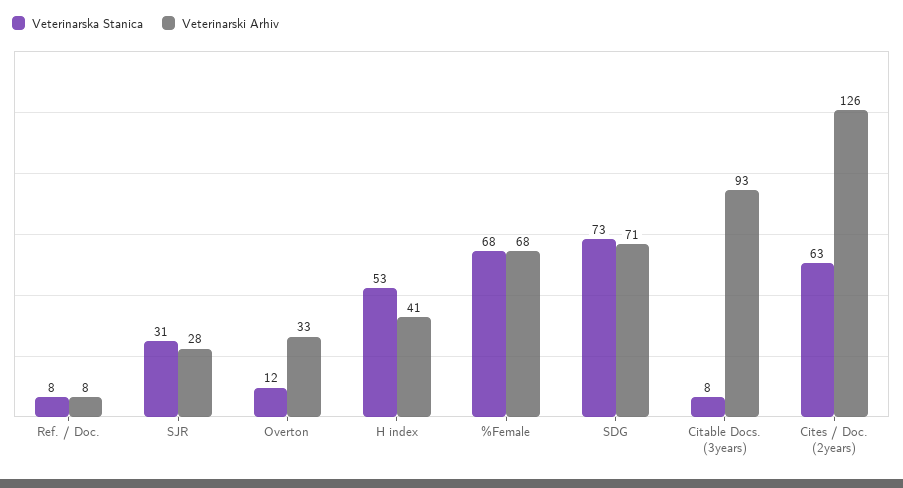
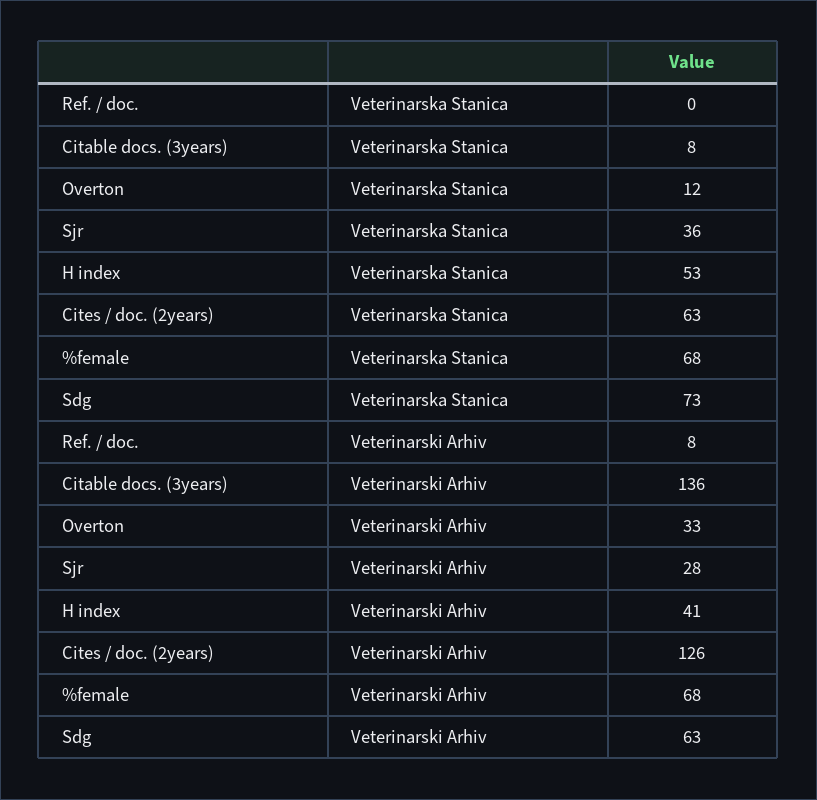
Veterinarska Stanica, Ref. / Doc.: 8 -> 0
Veterinarska Stanica, SJR: 31 -> 36
Veterinarski Arhiv, SDG: 71 -> 63
Veterinarski Arhiv, Citable Docs. (3years): 93 -> 136

